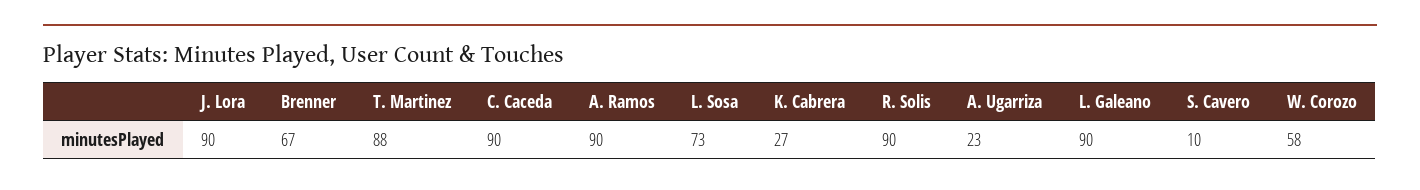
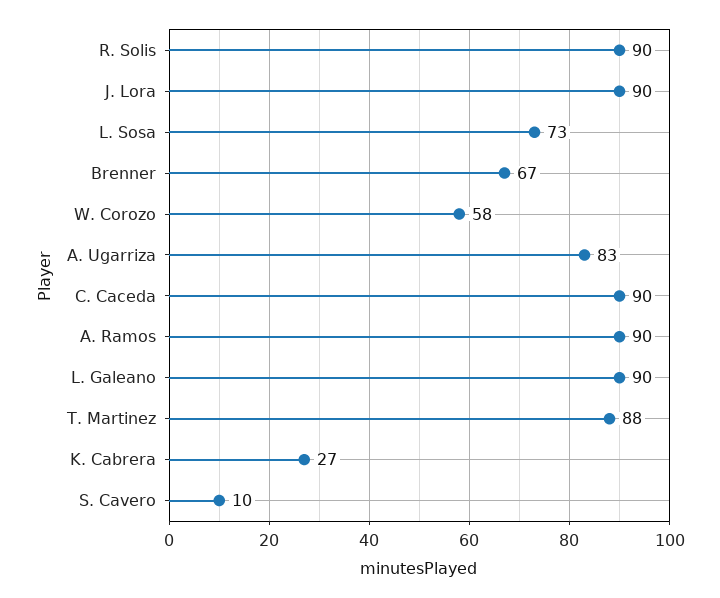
A. Ugarriza: 23 -> 83

